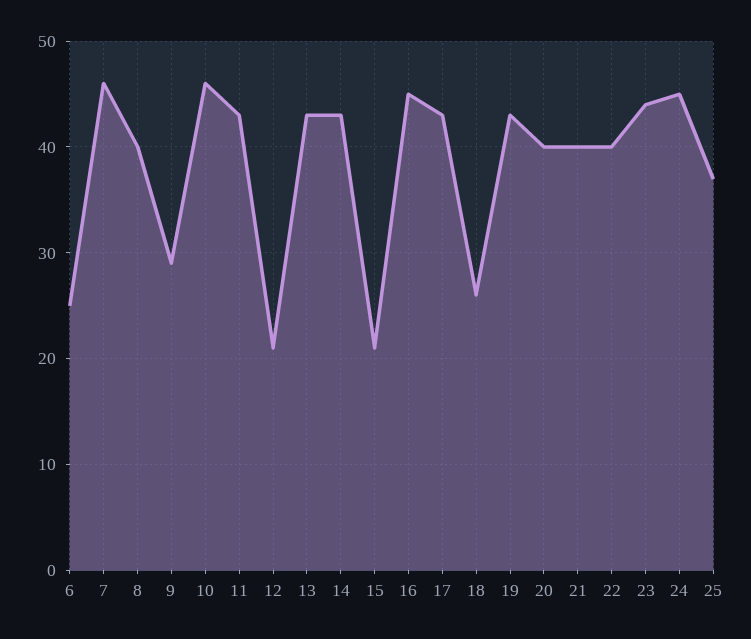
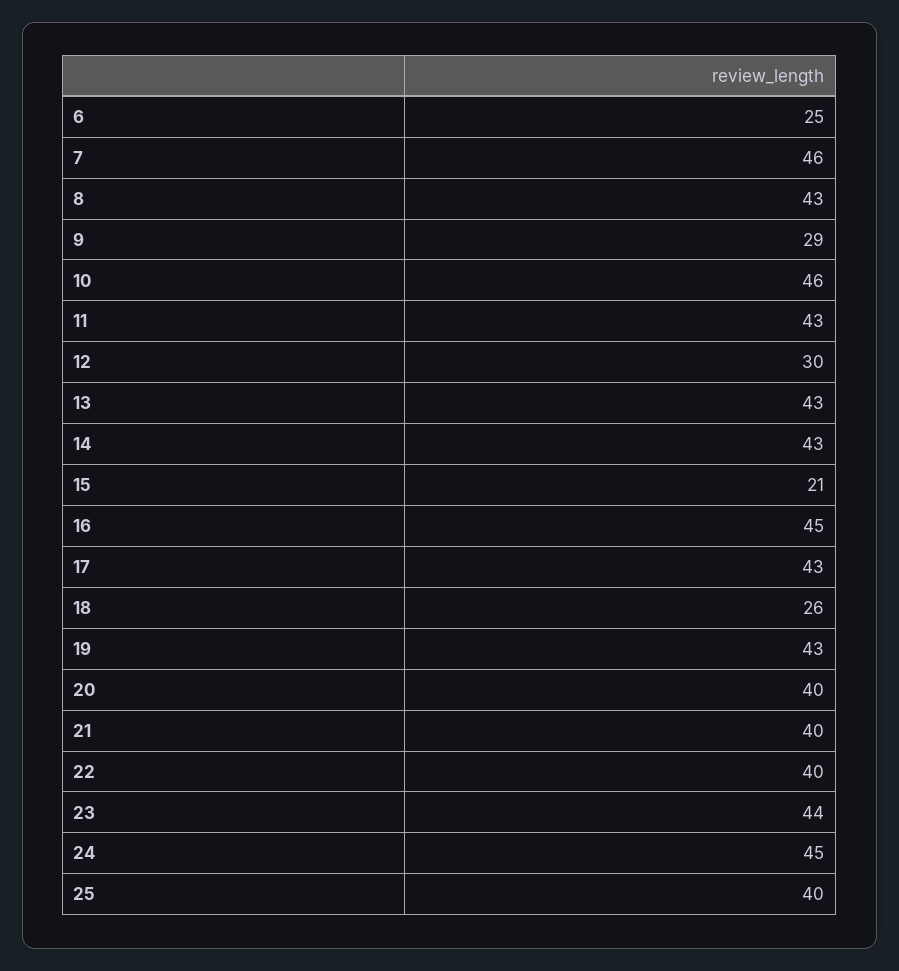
8: 40 -> 43
12: 21 -> 30
25: 37 -> 40

